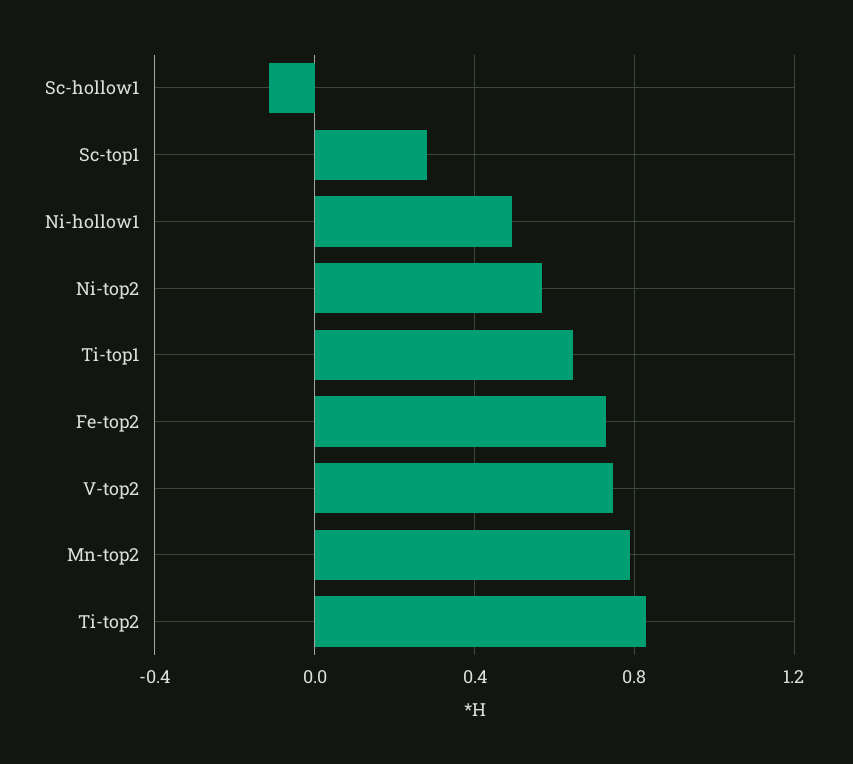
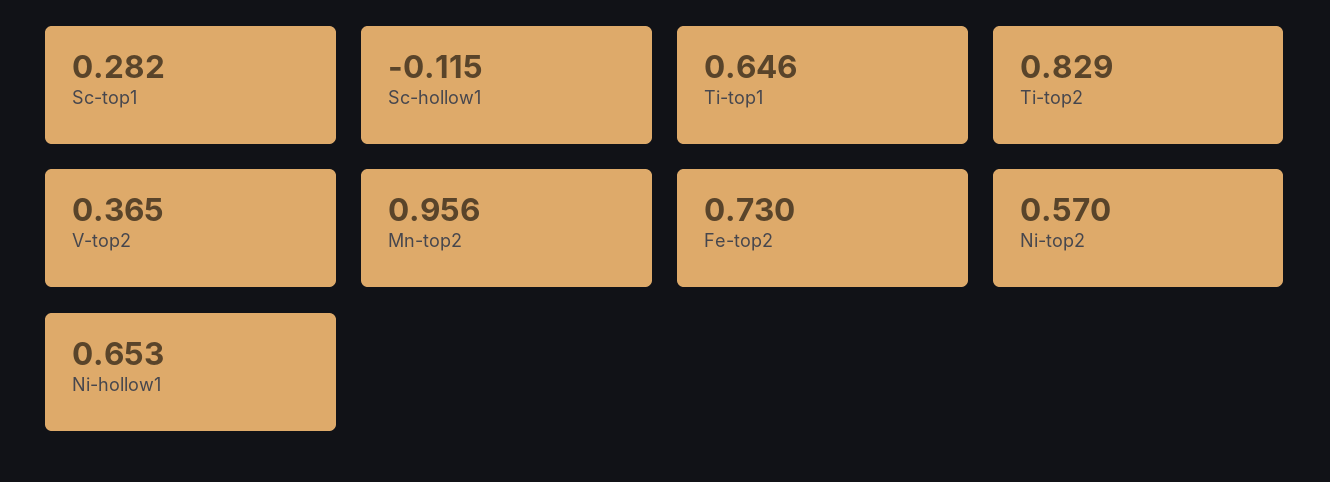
Ni-hollow1: 0.5 -> 0.653
V-top2: 0.75 -> 0.365
Mn-top2: 0.8 -> 0.956

